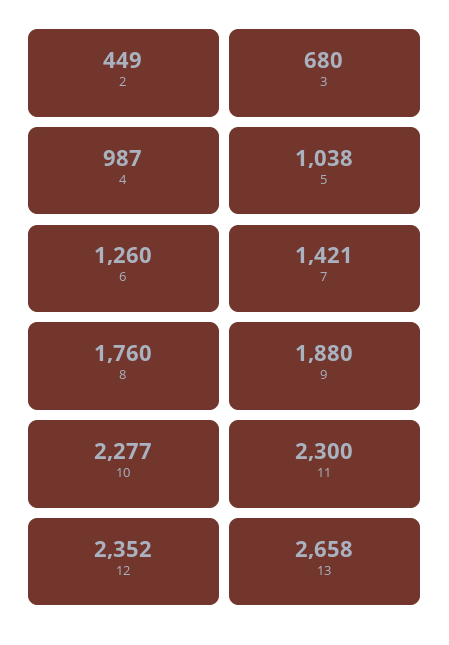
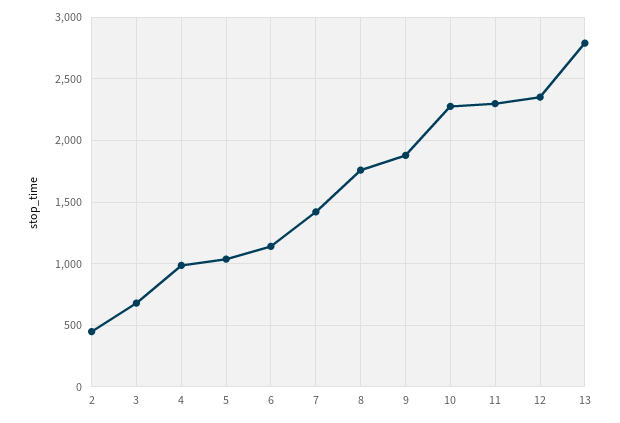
6: 1260 -> 1150
13: 2658 -> 2800

